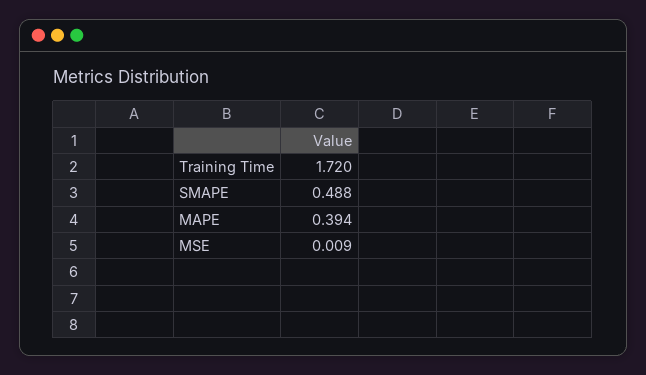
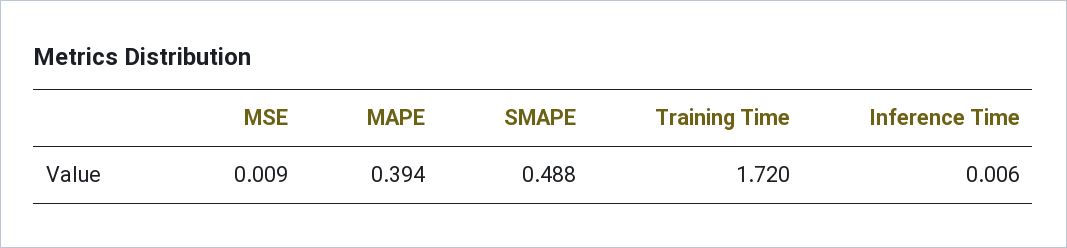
Inference Time: none -> 0.006

